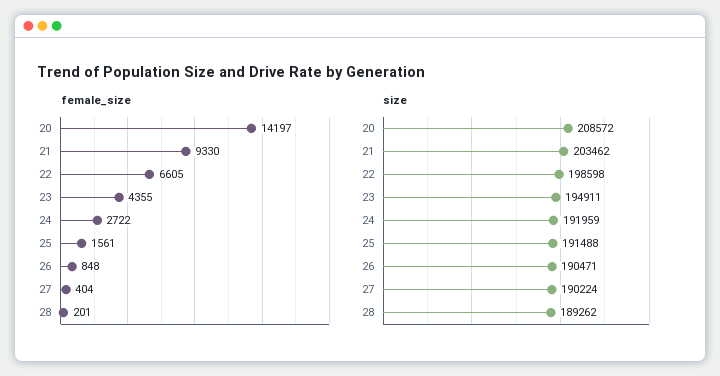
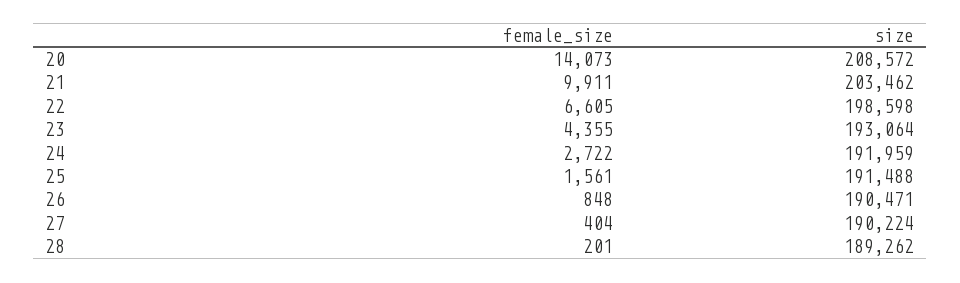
female_size, 20: 14197 -> 14073
female_size, 21: 9330 -> 9911
size, 23: 194911 -> 193064

